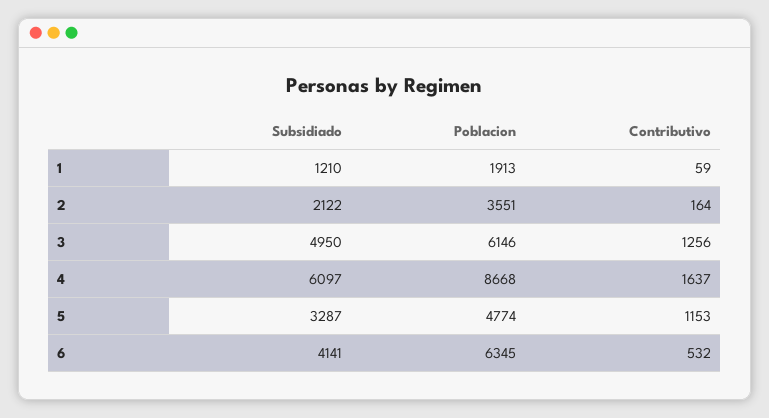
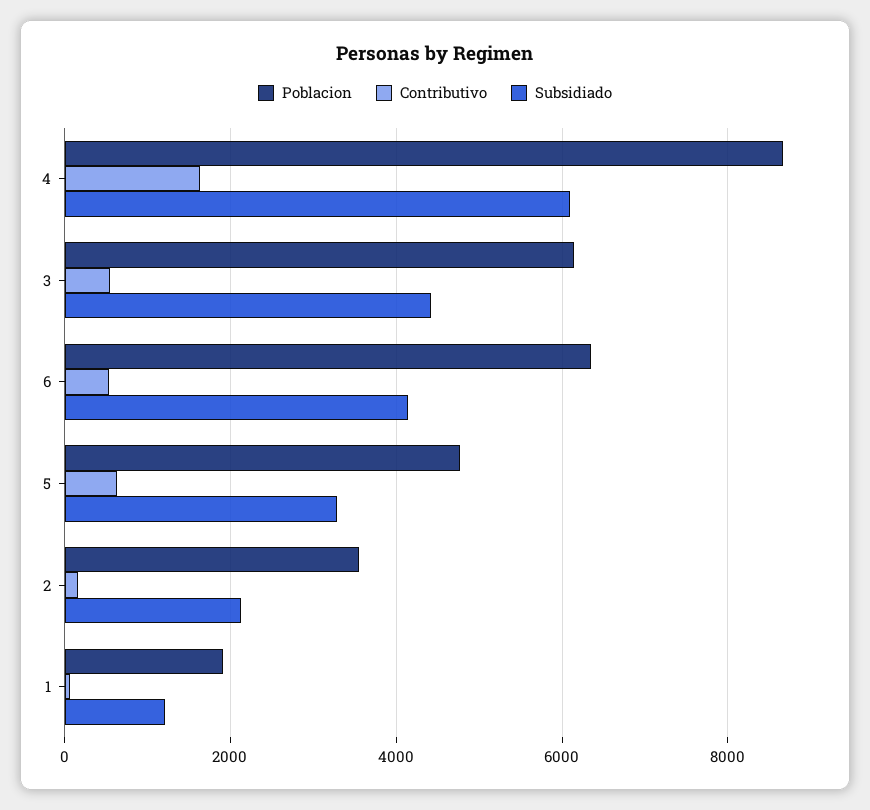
Subsidiado, 3: 4950 -> 4400
Contributivo, 3: 1256 -> 600
Contributivo, 5: 1153 -> 600

